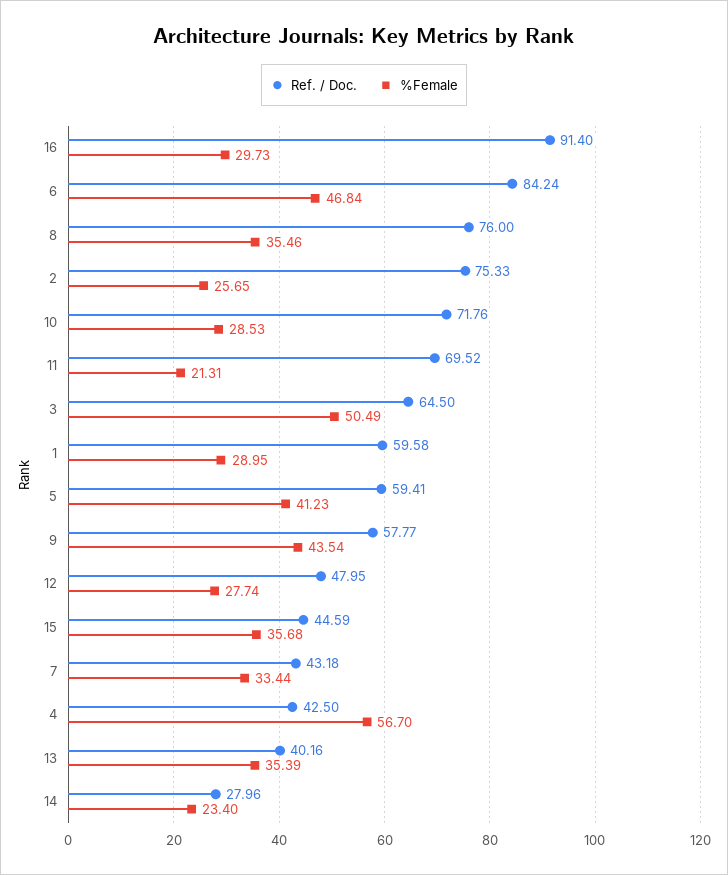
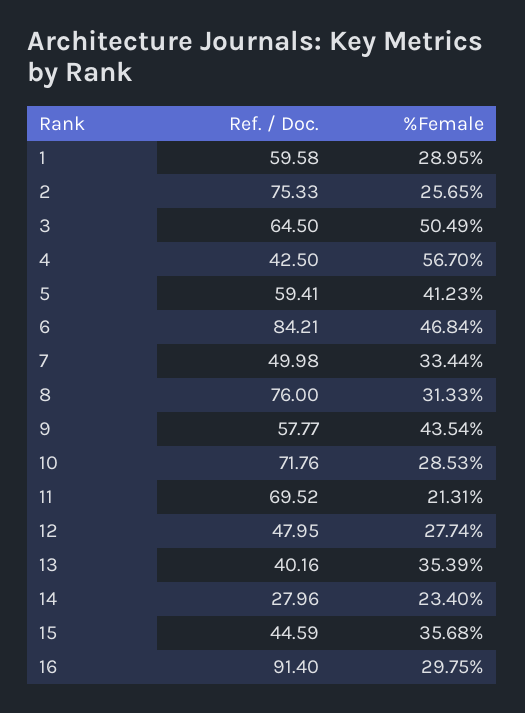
%Female, 16: 29.73 -> 29.75
Ref. / Doc., 6: 84.24 -> 84.21
%Female, 8: 35.46 -> 31.33
Ref. / Doc., 7: 43.18 -> 49.98

